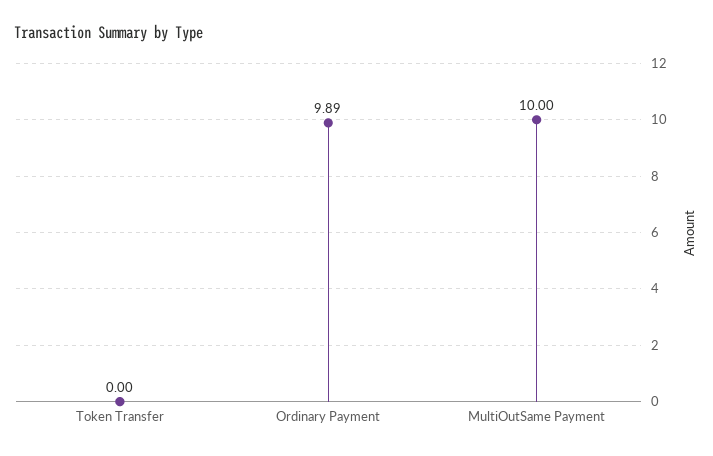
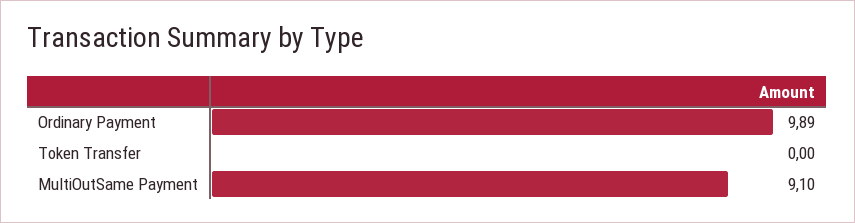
MultiOutSame Payment: 10 -> 9.1

